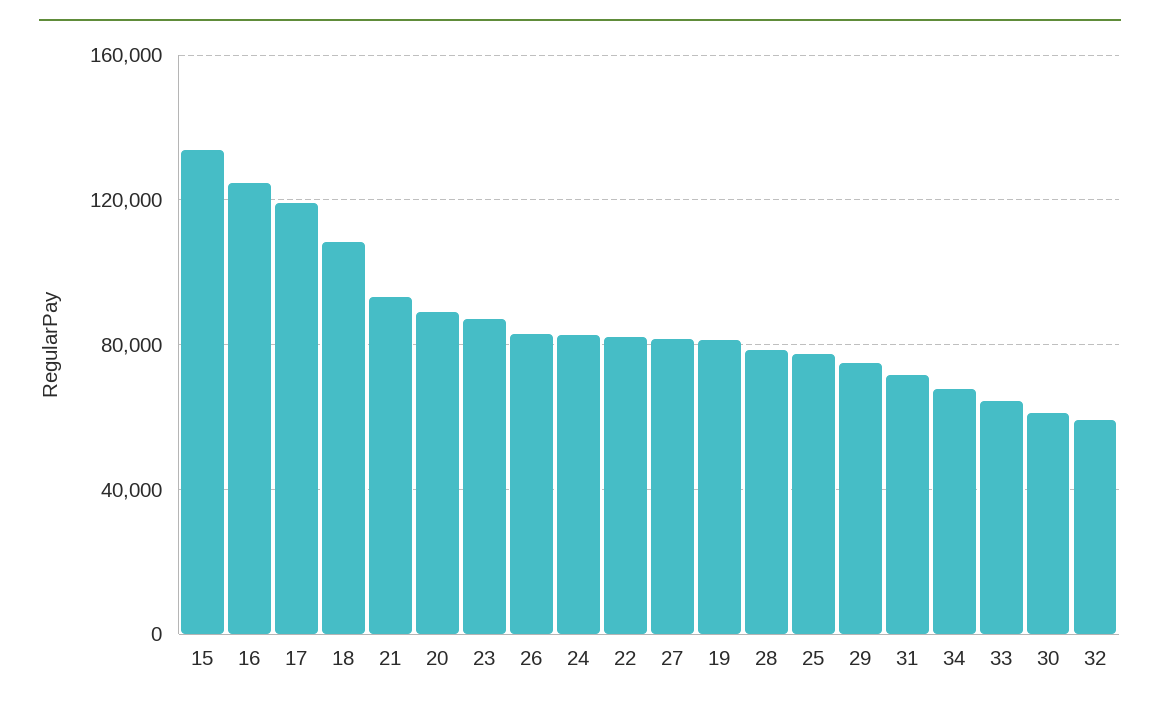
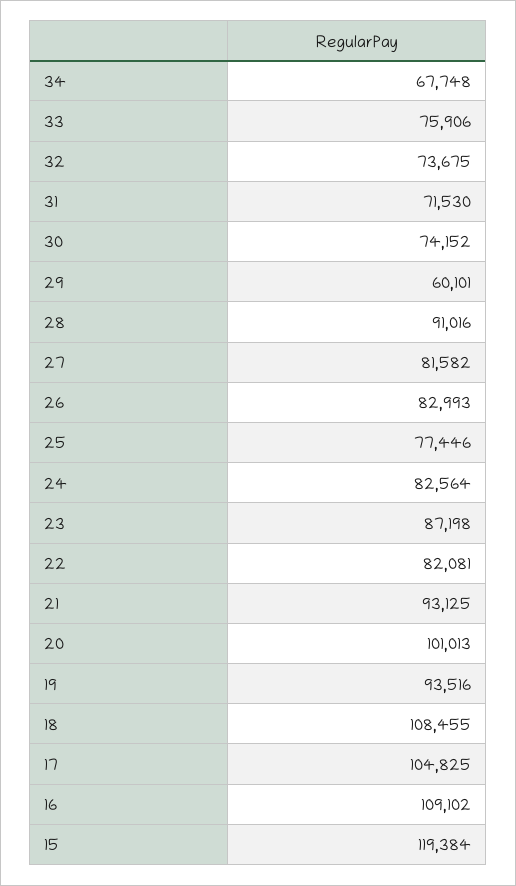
15: 135000 -> 119384
16: 125000 -> 109102
17: 120000 -> 104825
20: 90000 -> 101013
19: 80000 -> 93516
28: 80000 -> 91016
29: 75000 -> 60101
33: 65000 -> 75906
30: 60000 -> 74152
32: 60000 -> 73675

